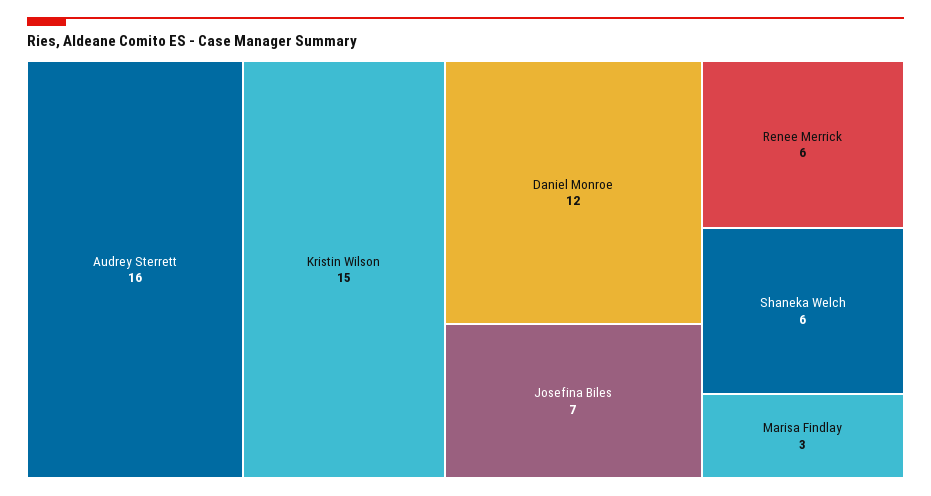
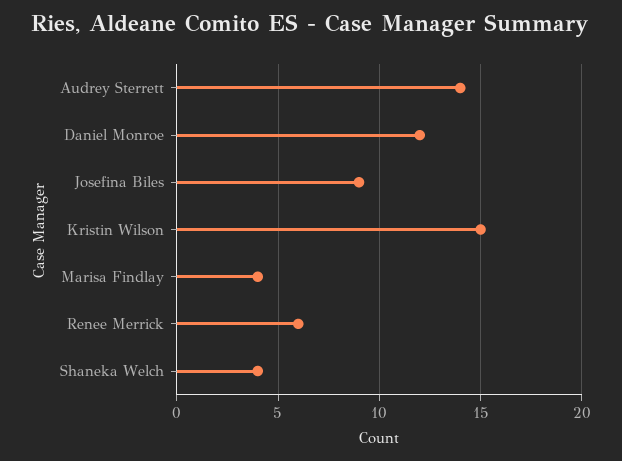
Audrey Sterrett: 16 -> 14
Josefina Biles: 7 -> 9
Shaneka Welch: 6 -> 4
Marisa Findlay: 3 -> 4

